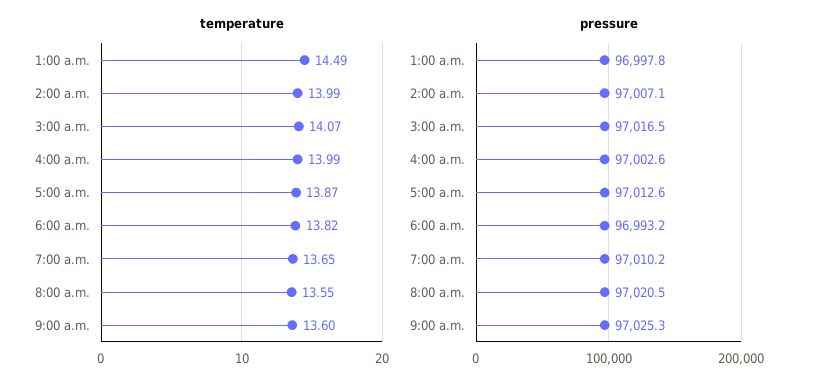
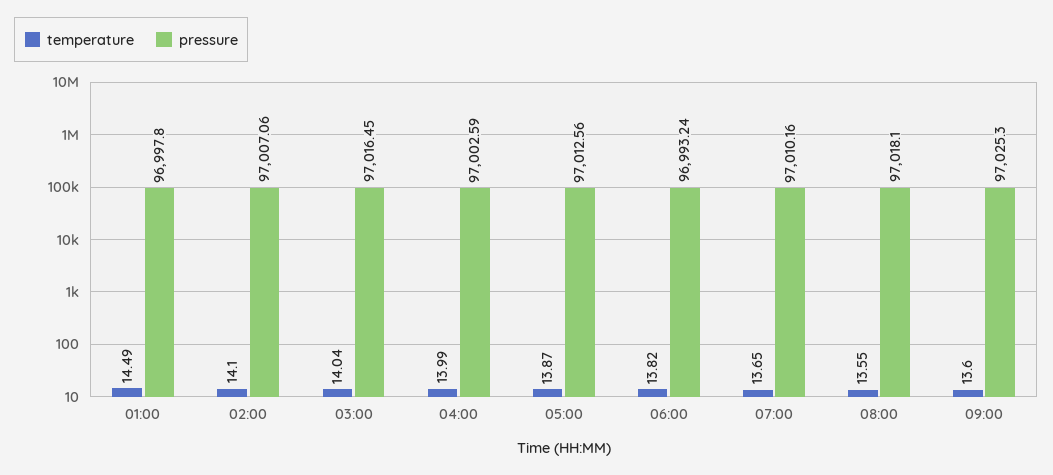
temperature, 2:00 a.m.: 13.99 -> 14.1
temperature, 3:00 a.m.: 14.07 -> 14.04
pressure, 8:00 a.m.: 97020.5 -> 97018.1

